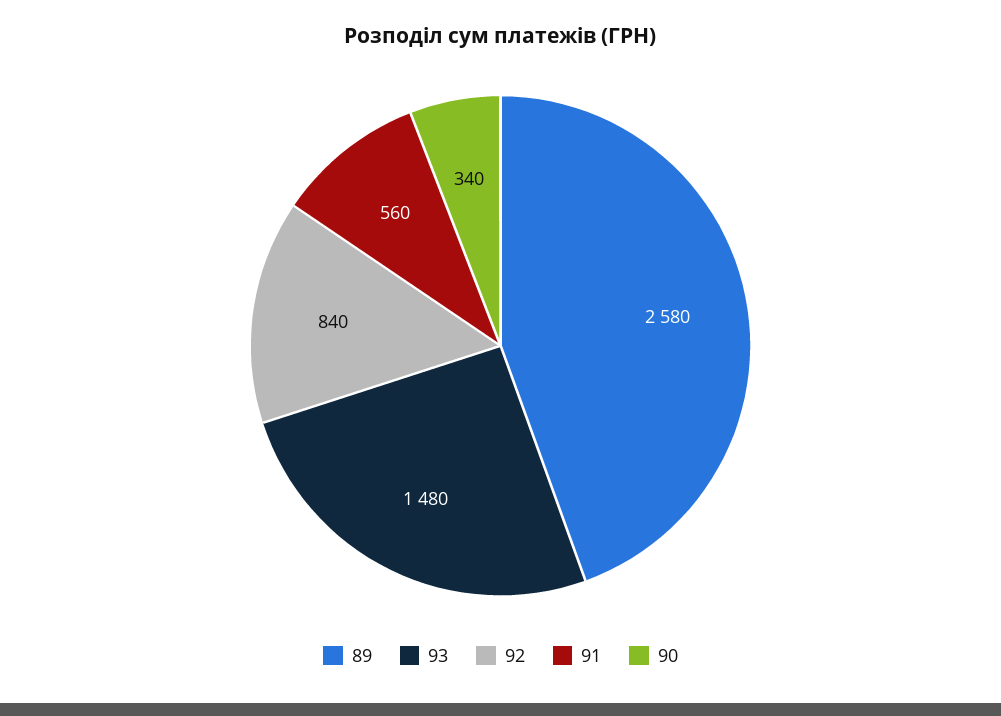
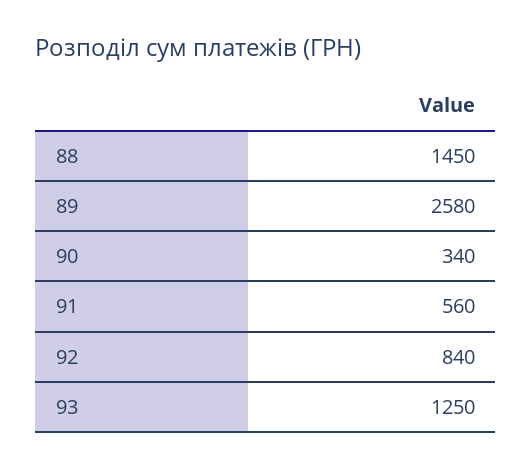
93: 1480 -> 1250
88: none -> 1450

